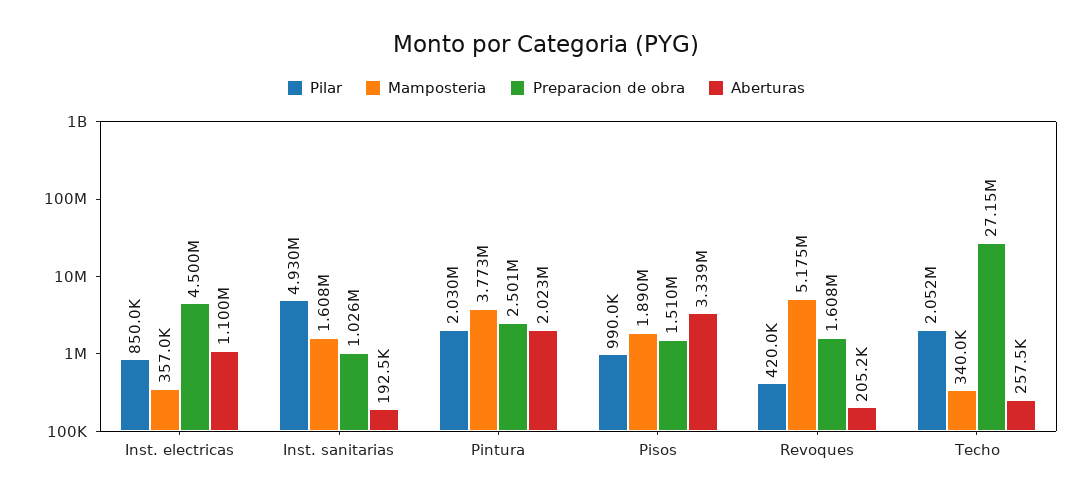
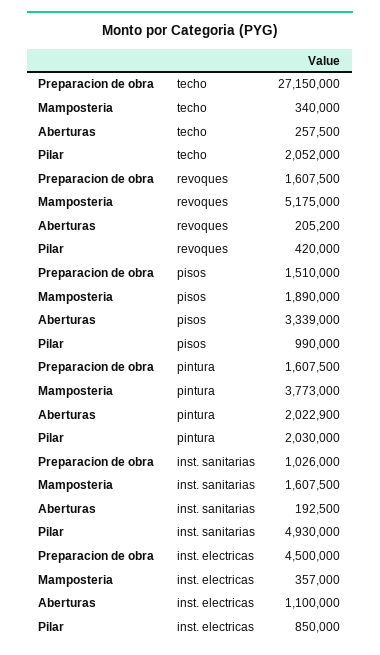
Preparacion de obra, Pintura: 2501000 -> 1607500

